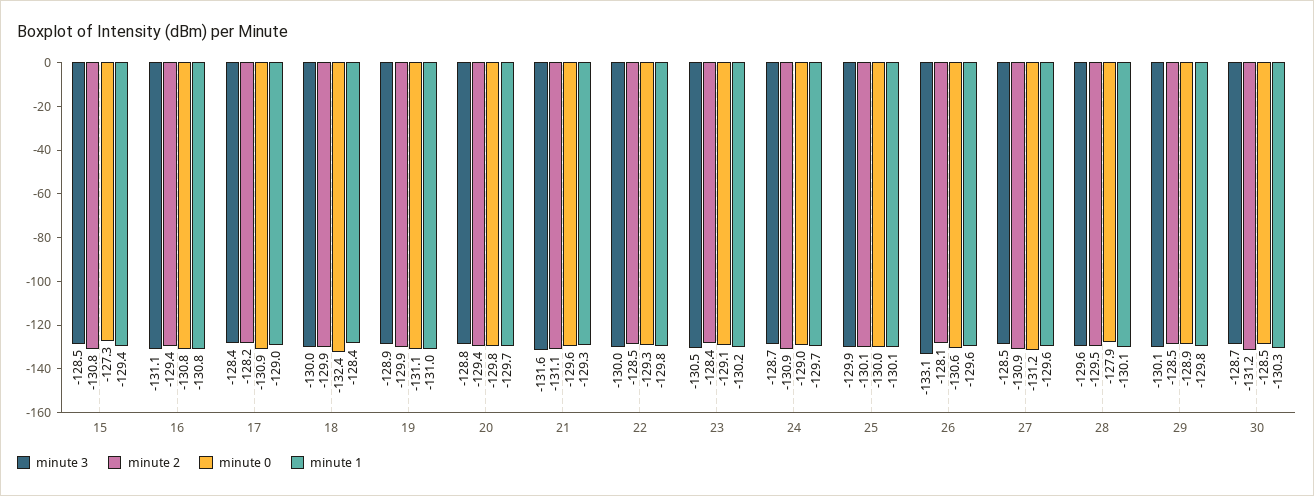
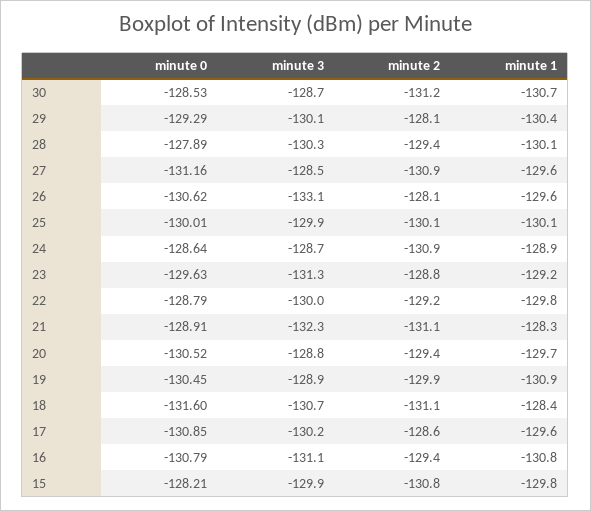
minute 3, 15: -128.5 -> -129.9
minute 0, 15: -127.3 -> -128.21
minute 1, 15: -129.4 -> -129.8
minute 3, 17: -128.4 -> -130.2
minute 2, 17: -128.2 -> -128.6
minute 1, 17: -129 -> -129.6
minute 3, 18: -130 -> -130.7
minute 2, 18: -129.9 -> -131.1
minute 0, 18: -132.4 -> -131.6
minute 0, 19: -131.1 -> -130.45
minute 1, 19: -131 -> -130.9
minute 0, 20: -129.8 -> -130.52
minute 3, 21: -131.6 -> -132.3
minute 0, 21: -129.6 -> -128.91
minute 1, 21: -129.3 -> -128.3
minute 2, 22: -128.5 -> -129.2
minute 0, 22: -129.3 -> -128.79
minute 3, 23: -130.5 -> -131.3
minute 2, 23: -128.4 -> -128.8
minute 0, 23: -129.1 -> -129.63
minute 1, 23: -130.2 -> -129.2
minute 0, 24: -129 -> -128.64
minute 1, 24: -129.7 -> -128.9
minute 3, 28: -129.6 -> -130.3
minute 2, 28: -129.5 -> -129.4
minute 2, 29: -128.5 -> -128.1
minute 0, 29: -128.9 -> -129.29
minute 1, 29: -129.8 -> -130.4
minute 1, 30: -130.3 -> -130.7

